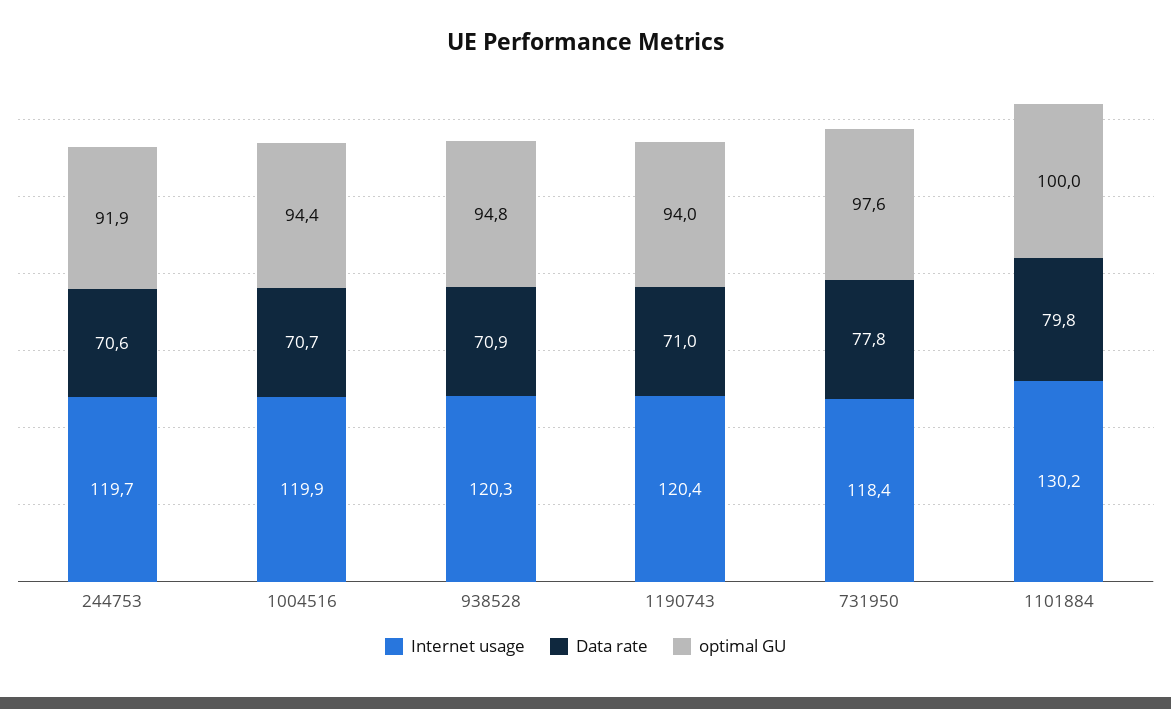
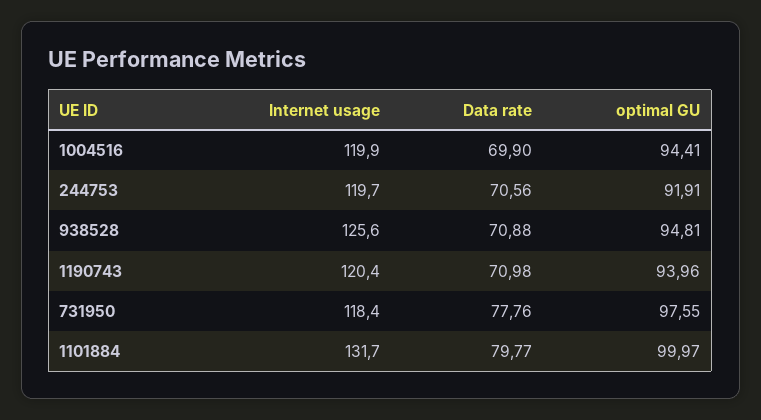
Data rate, 1004516: 70.7 -> 69.9
Internet usage, 938528: 120.3 -> 125.6
Internet usage, 1101884: 130.2 -> 131.7

